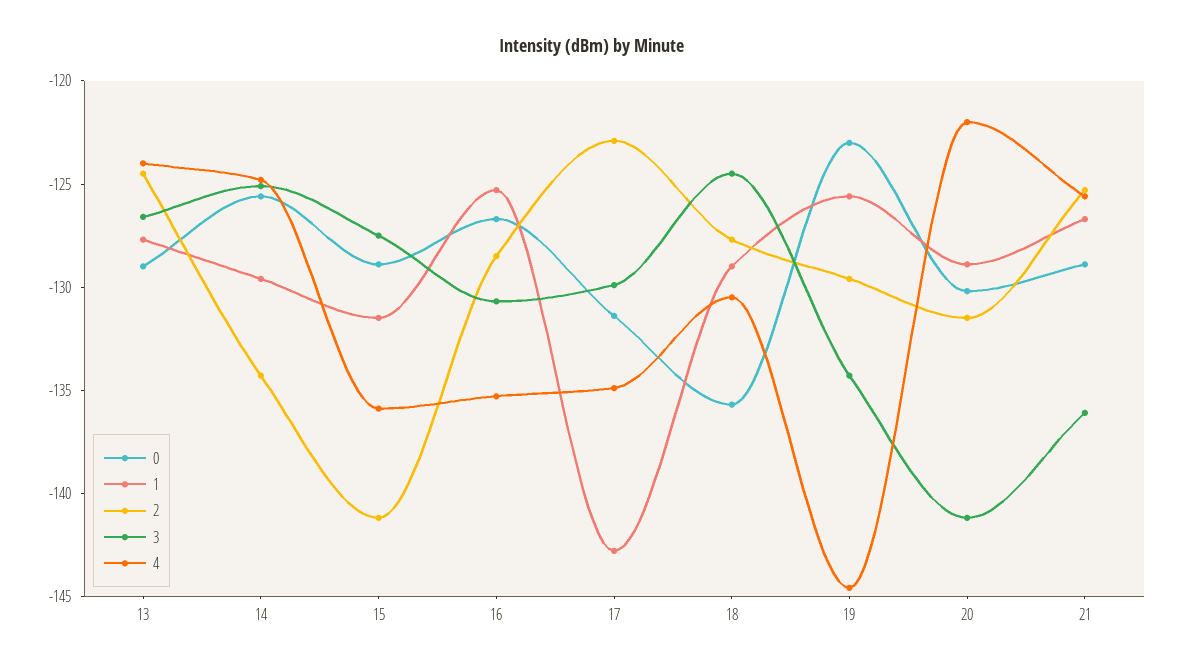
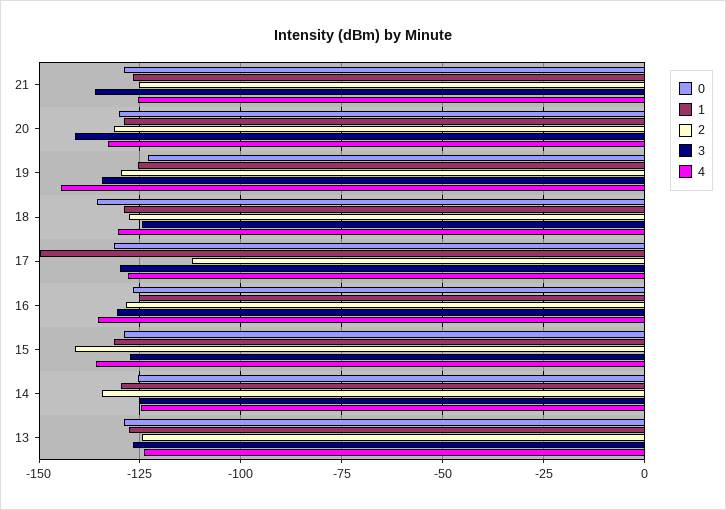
1, 17: -143 -> -150
2, 17: -123 -> -112.5
4, 17: -135 -> -127.5
4, 20: -122 -> -132.5

